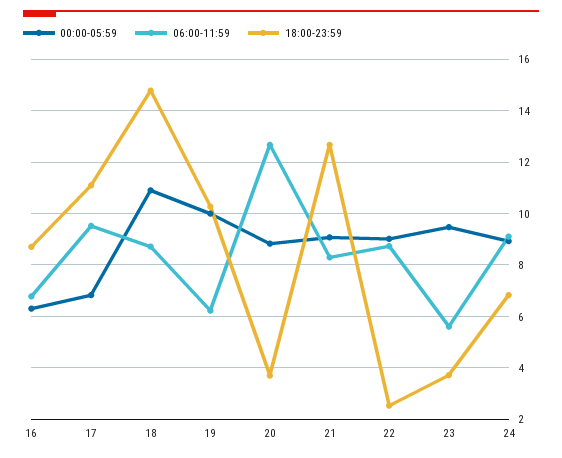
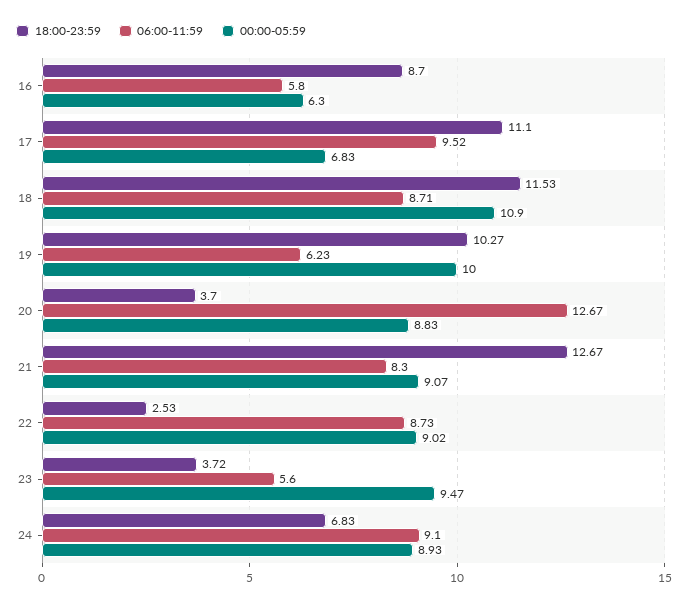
06:00-11:59, 16: 6.75 -> 5.8
18:00-23:59, 18: 14.75 -> 11.53

